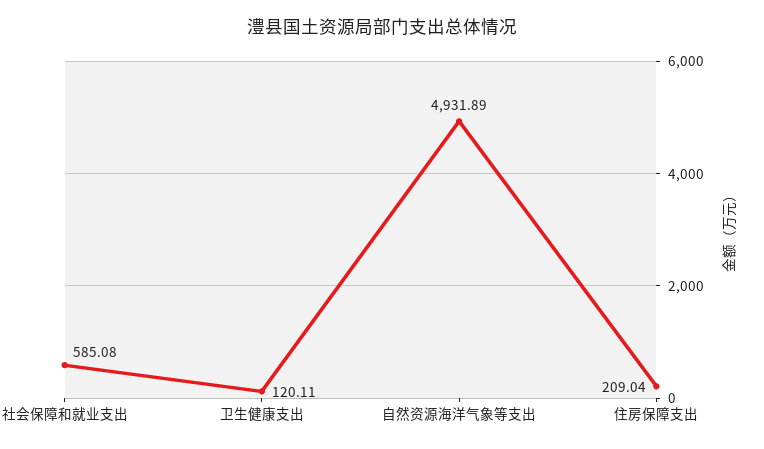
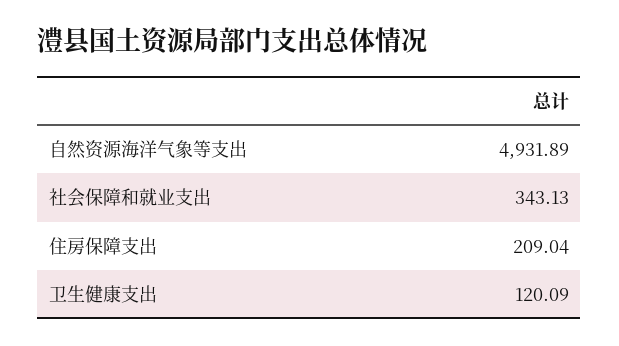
社会保障和就业支出: 585.08 -> 343.13
卫生健康支出: 120.11 -> 120.09

